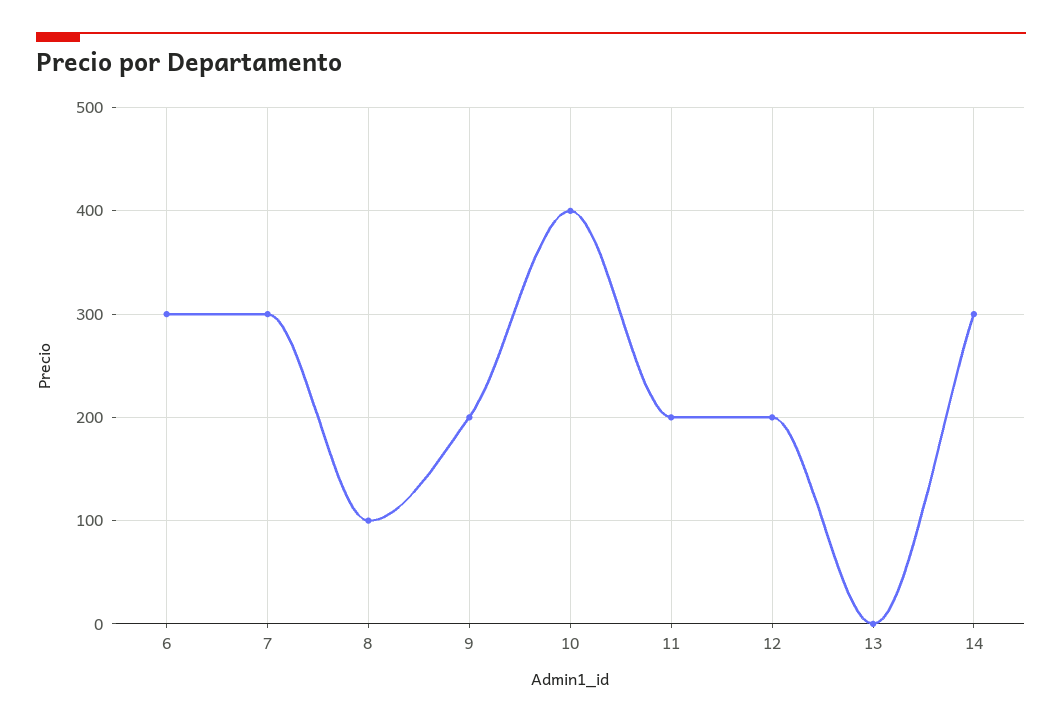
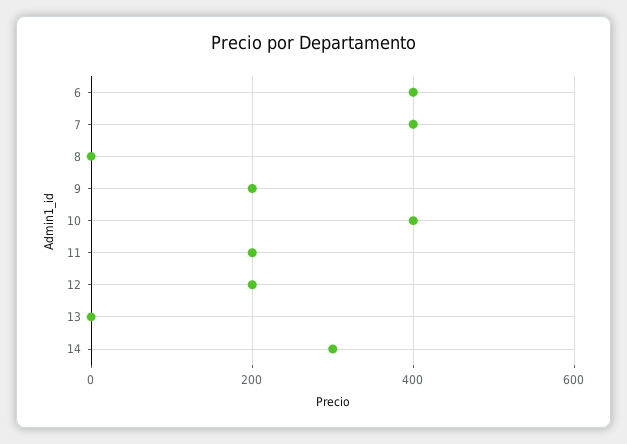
6: 300 -> 400
7: 300 -> 400
8: 100 -> 0

